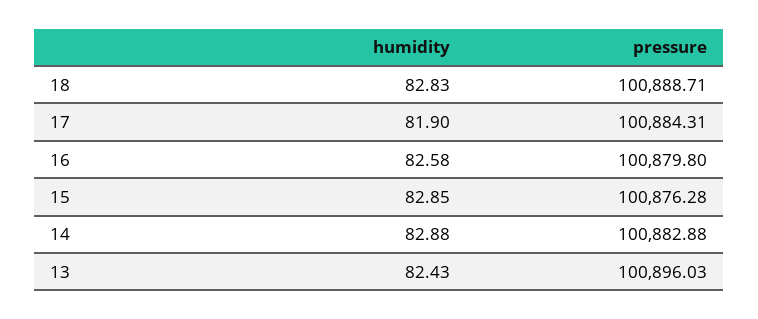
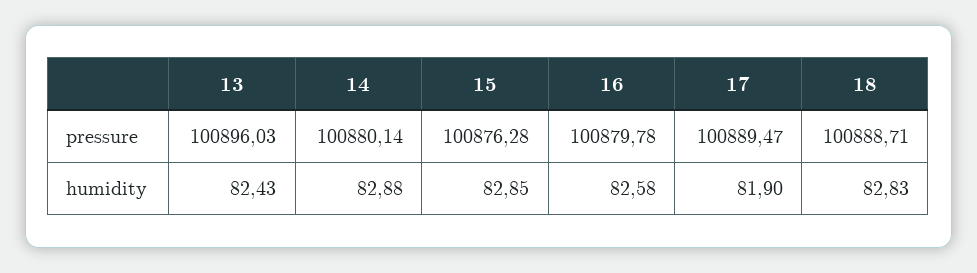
pressure, 17: 100884.31 -> 100889.47
pressure, 16: 100879.8 -> 100879.78
pressure, 14: 100882.88 -> 100880.14

